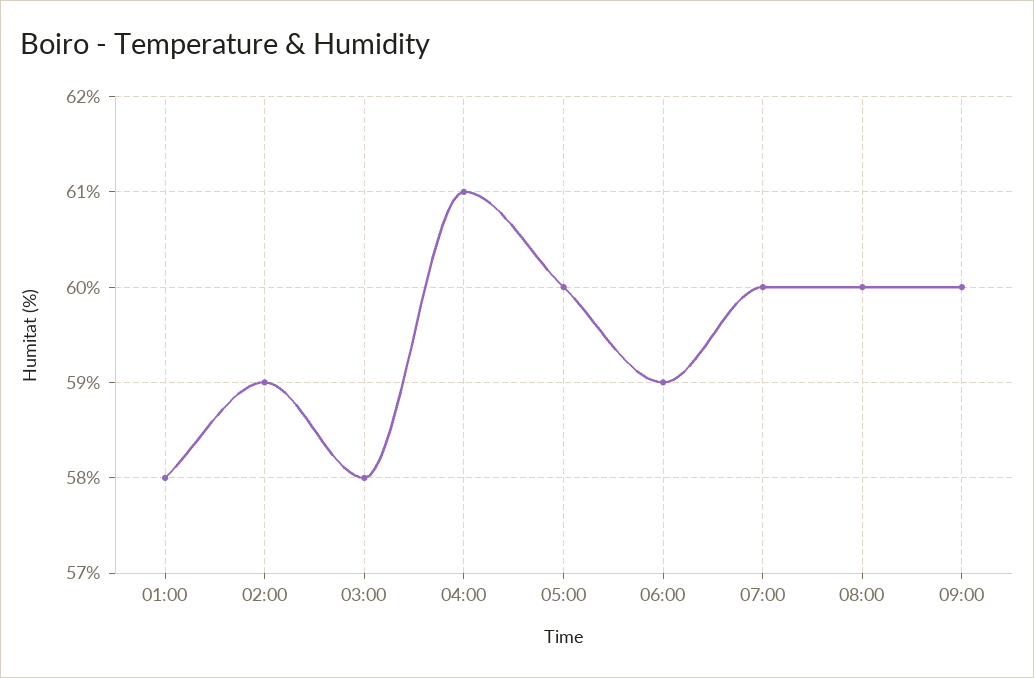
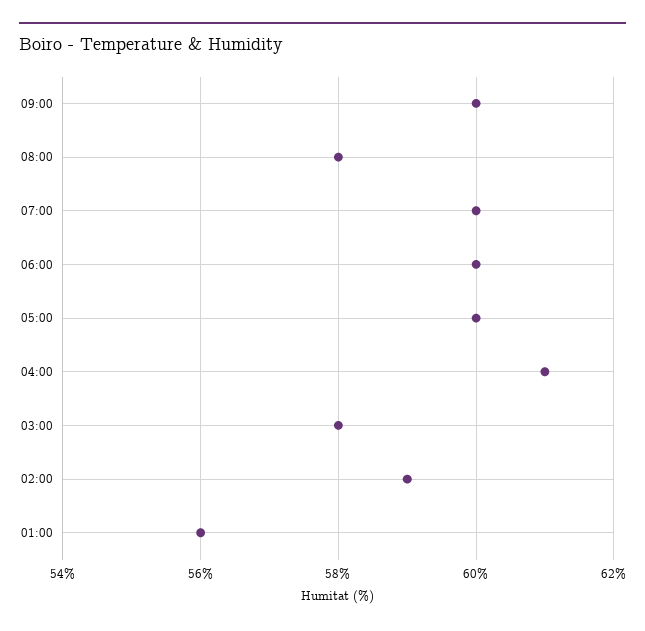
01:00: 58 -> 56
06:00: 59 -> 60
08:00: 60 -> 58

